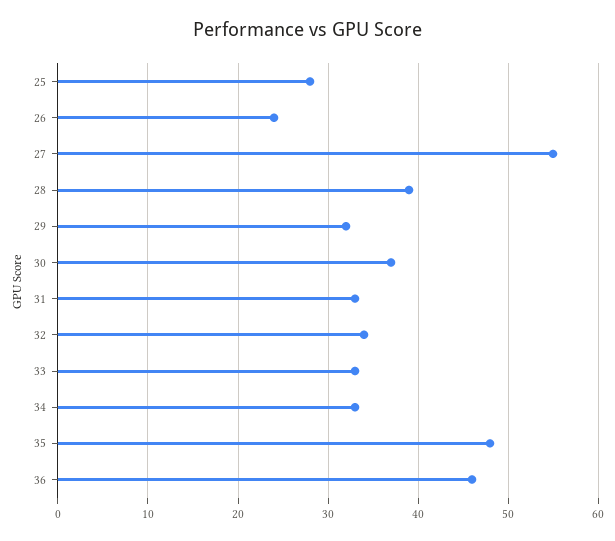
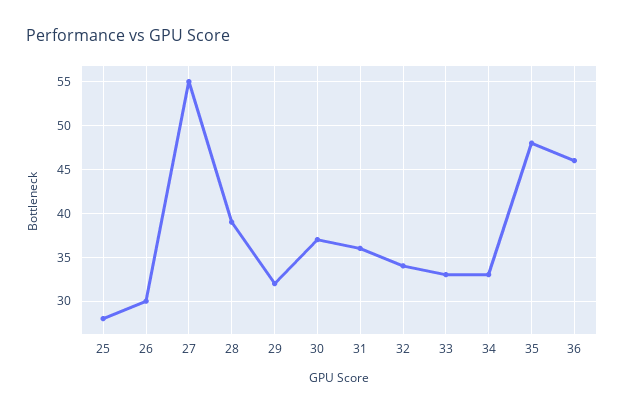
26: 24 -> 30
31: 33 -> 36

